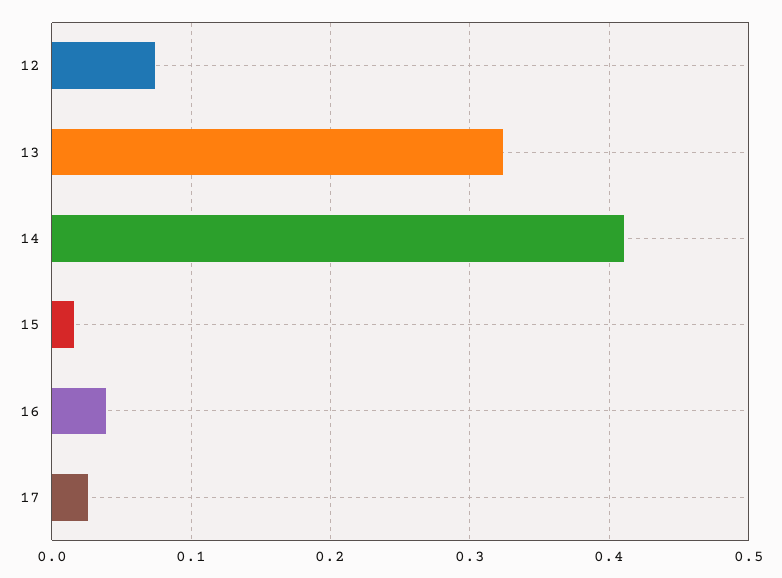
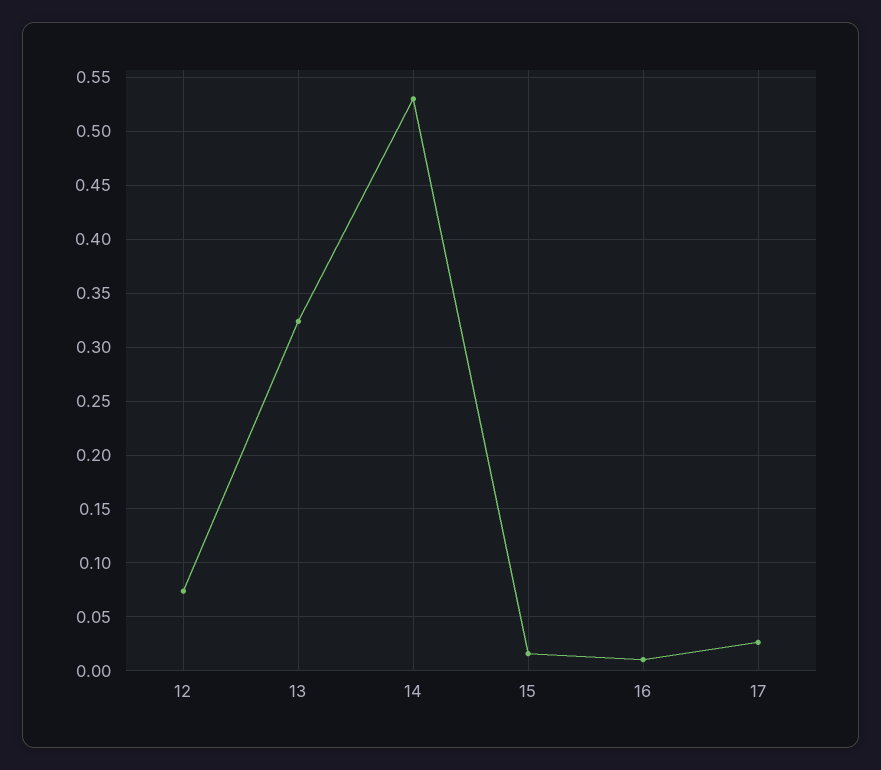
14: 0.41 -> 0.53
16: 0.04 -> 0.01

